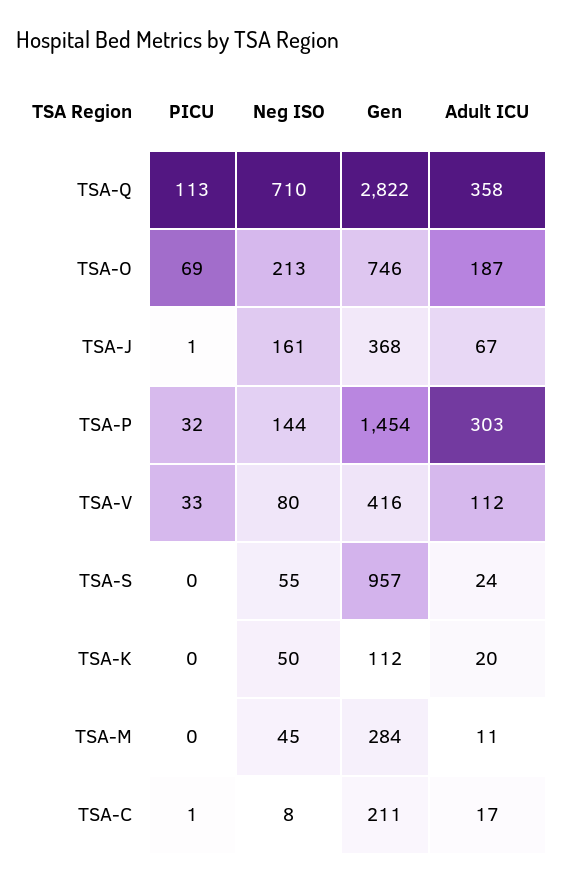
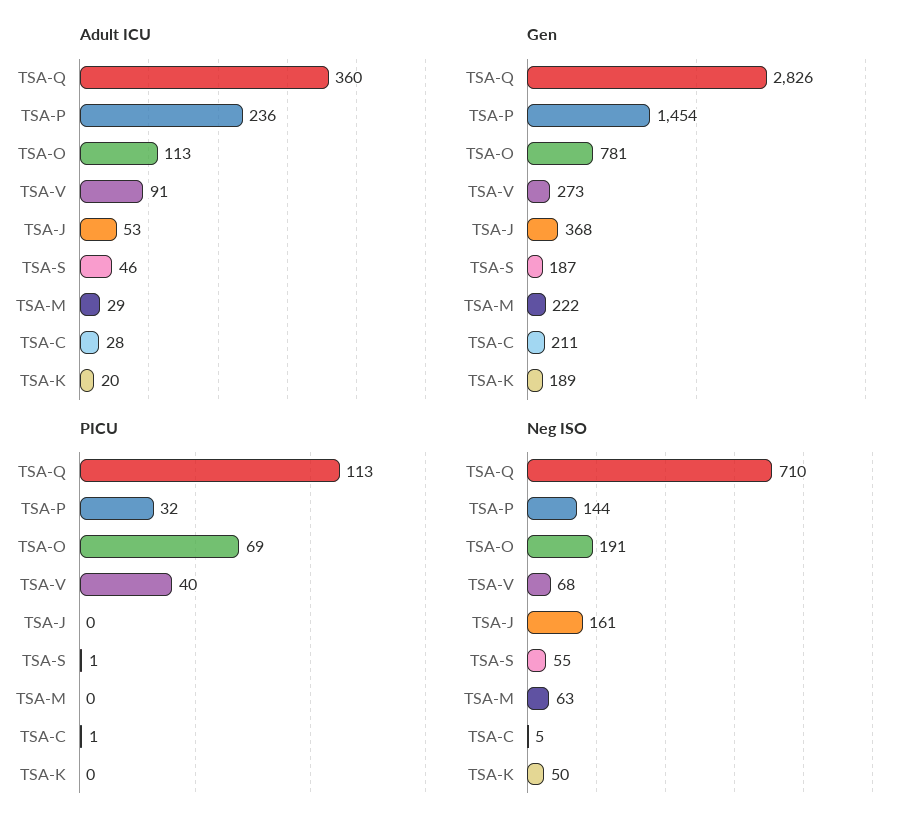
Gen, TSA-Q: 2822 -> 2826
Adult ICU, TSA-Q: 358 -> 360
Neg ISO, TSA-O: 213 -> 191
Gen, TSA-O: 746 -> 781
Adult ICU, TSA-O: 187 -> 113
PICU, TSA-J: 1 -> 0
Adult ICU, TSA-J: 67 -> 53
Adult ICU, TSA-P: 303 -> 236
PICU, TSA-V: 33 -> 40
Neg ISO, TSA-V: 80 -> 68
Gen, TSA-V: 416 -> 273
Adult ICU, TSA-V: 112 -> 91
PICU, TSA-S: 0 -> 1
Gen, TSA-S: 957 -> 187
Adult ICU, TSA-S: 24 -> 46
Gen, TSA-K: 112 -> 189
Neg ISO, TSA-M: 45 -> 63
Gen, TSA-M: 284 -> 222
Adult ICU, TSA-M: 11 -> 29
Neg ISO, TSA-C: 8 -> 5
Adult ICU, TSA-C: 17 -> 28

